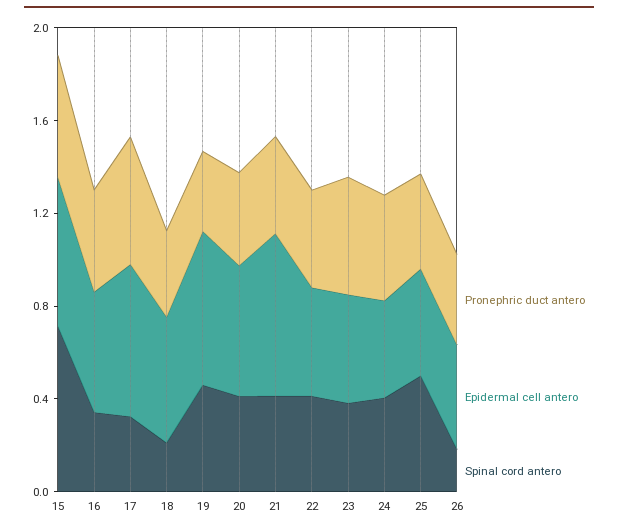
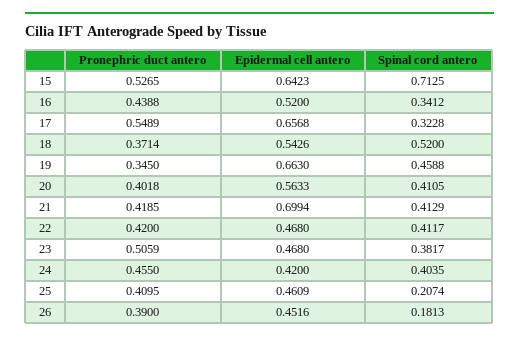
Spinal cord antero, 18: 0.2 -> 0.52
Spinal cord antero, 25: 0.5 -> 0.2074

